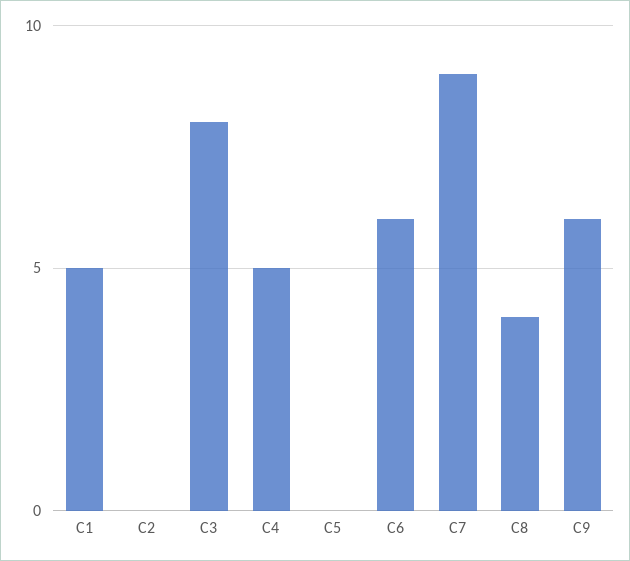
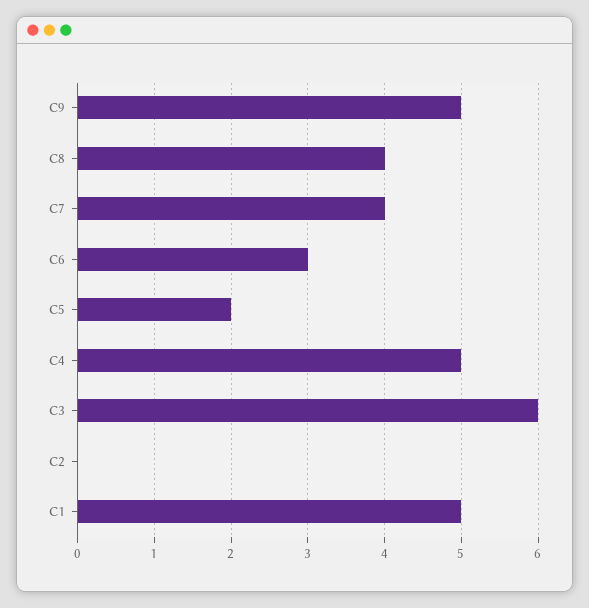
C3: 8 -> 6
C5: 0 -> 2
C6: 6 -> 3
C7: 9 -> 4
C9: 6 -> 5

